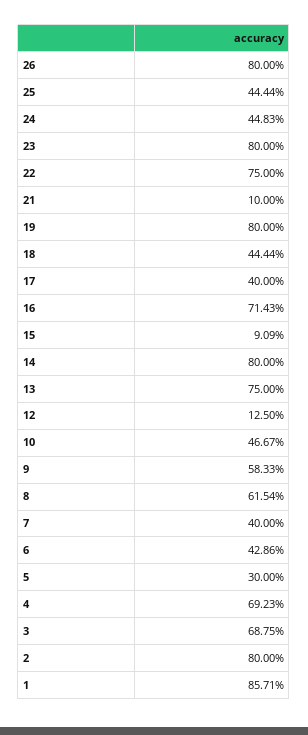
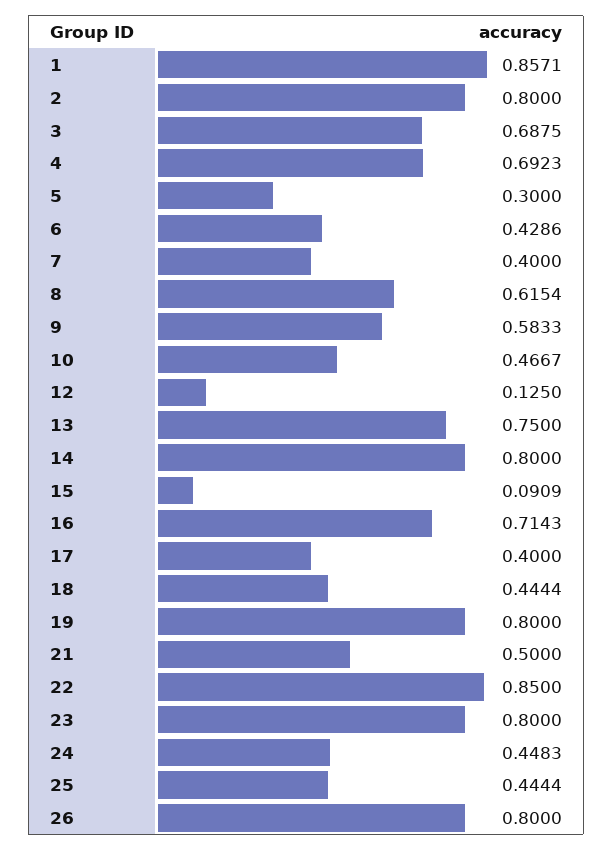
22: 0.75 -> 0.85
21: 0.1 -> 0.5

